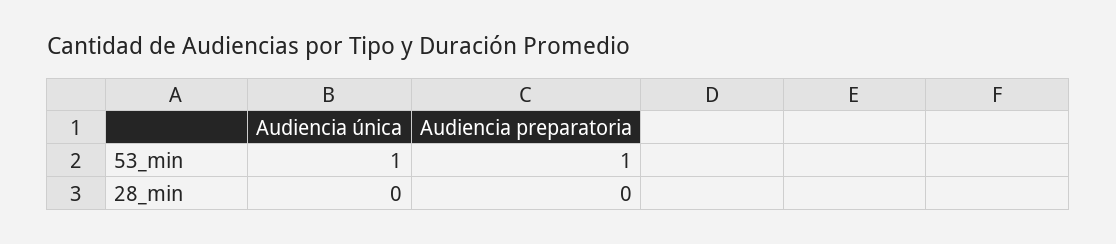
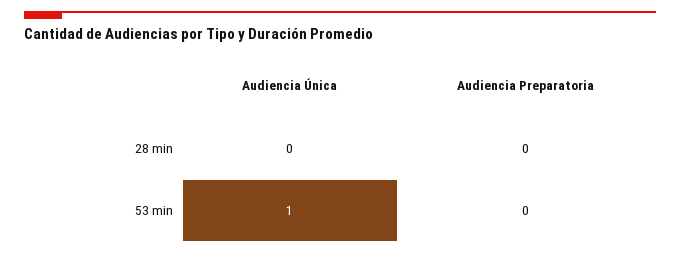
Audiencia preparatoria, 53_min: 1 -> 0

